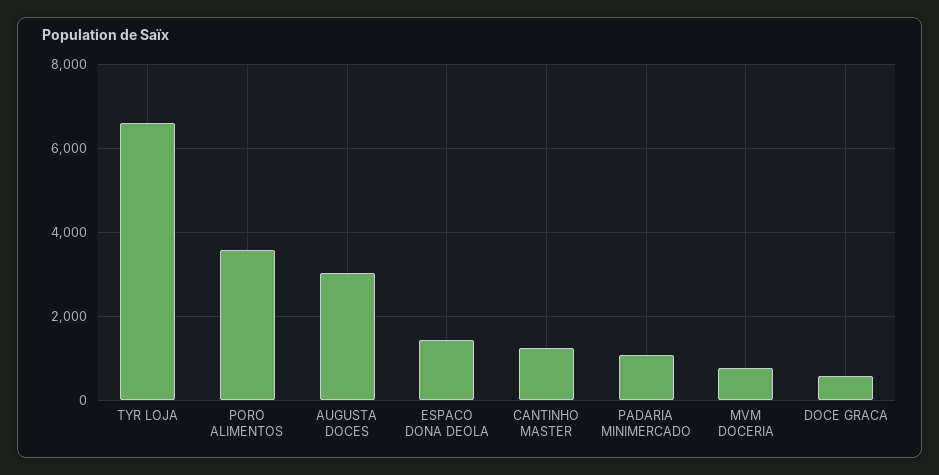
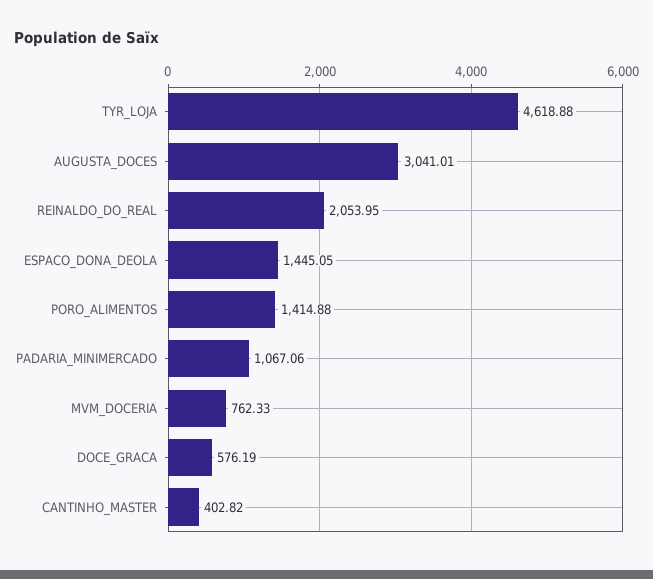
TYR LOJA: 6600 -> 4618.88
PORO ALIMENTOS: 3600 -> 1414.88
CANTINHO MASTER: 1200 -> 402.82
REINALDO_DO_REAL: none -> 2053.95

